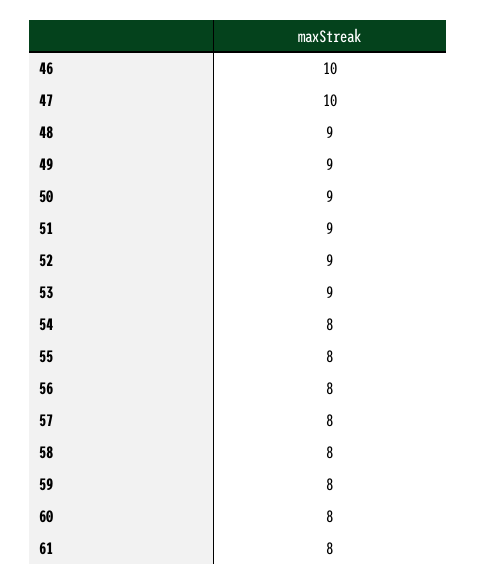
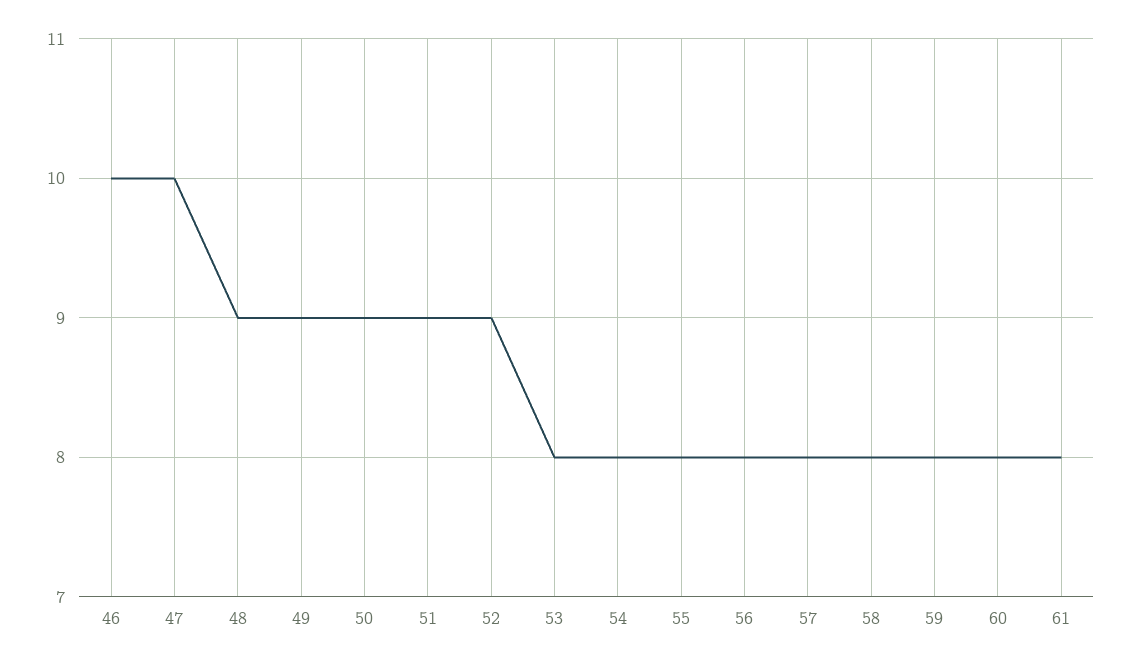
53: 9 -> 8

